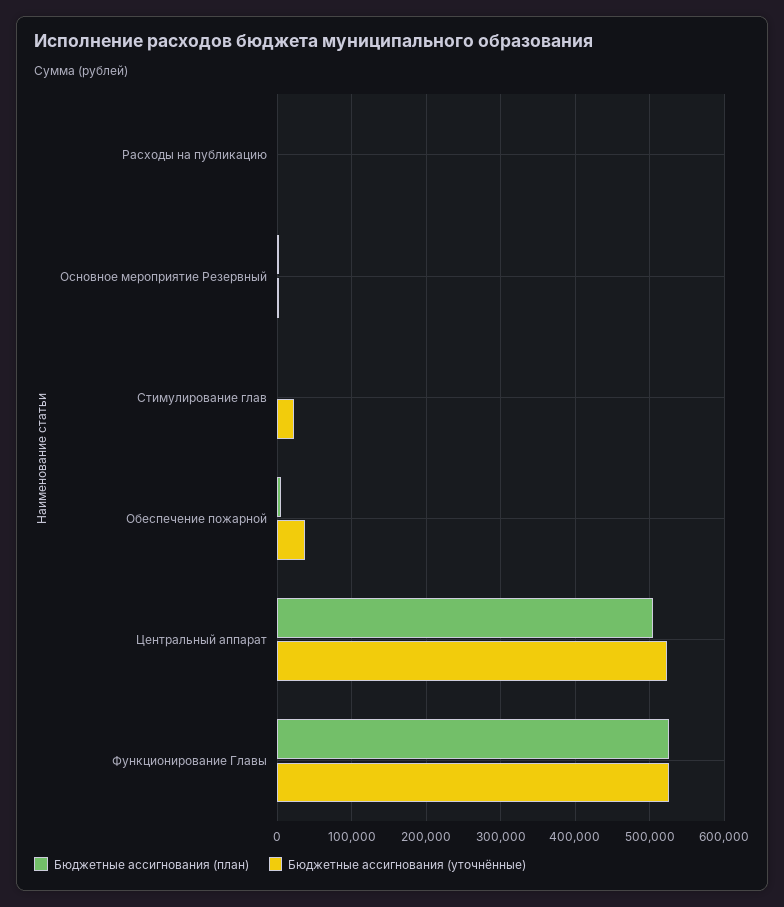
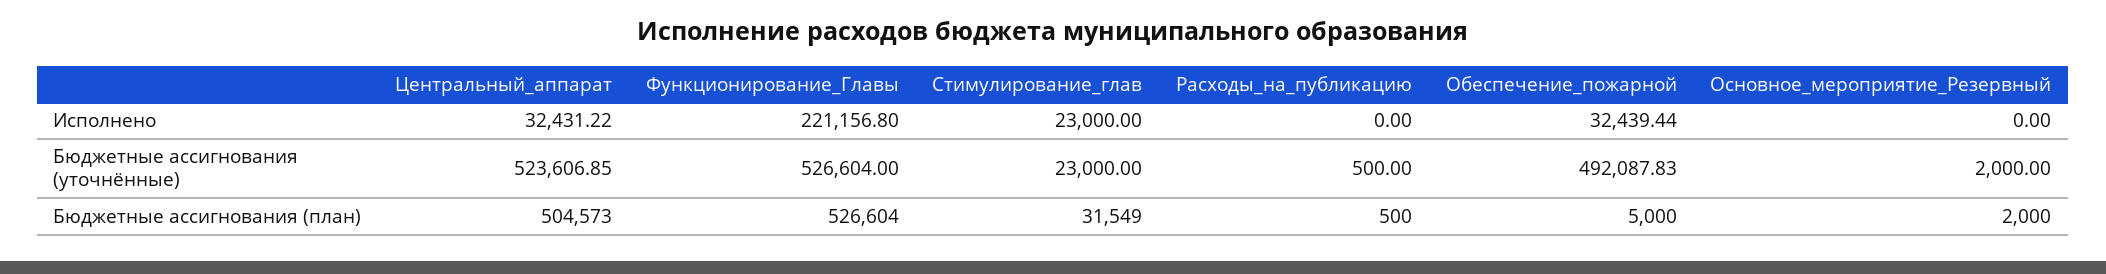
Бюджетные ассигнования (план), Стимулирование глав: 0 -> 31549
Бюджетные ассигнования (уточнённые), Обеспечение пожарной: 40000 -> 492087.83
Исполнено, Центральный аппарат: none -> 32431.22
Исполнено, Функционирование Главы: none -> 221156.8
Исполнено, Стимулирование глав: none -> 23000
Исполнено, Расходы на публикацию: none -> 0
Исполнено, Обеспечение пожарной: none -> 32439.44
Исполнено, Основное мероприятие Резервный: none -> 0

